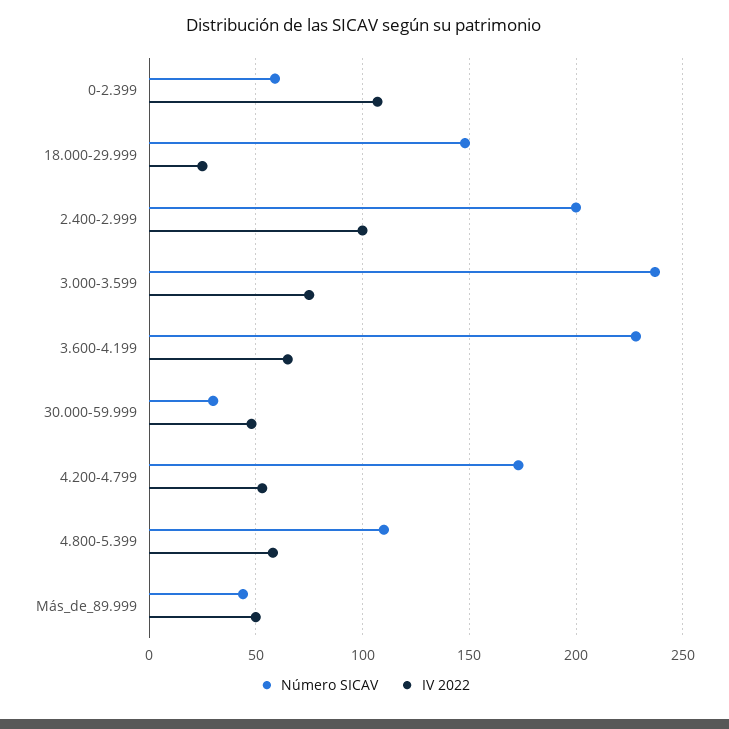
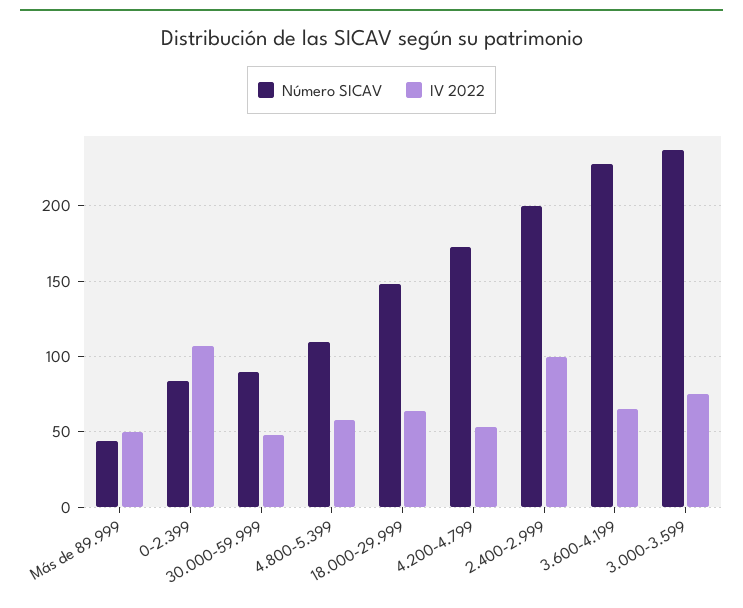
Número SICAV, 0-2.399: 60 -> 85
IV 2022, 18.000-29.999: 25 -> 65
Número SICAV, 30.000-59.999: 30 -> 90

